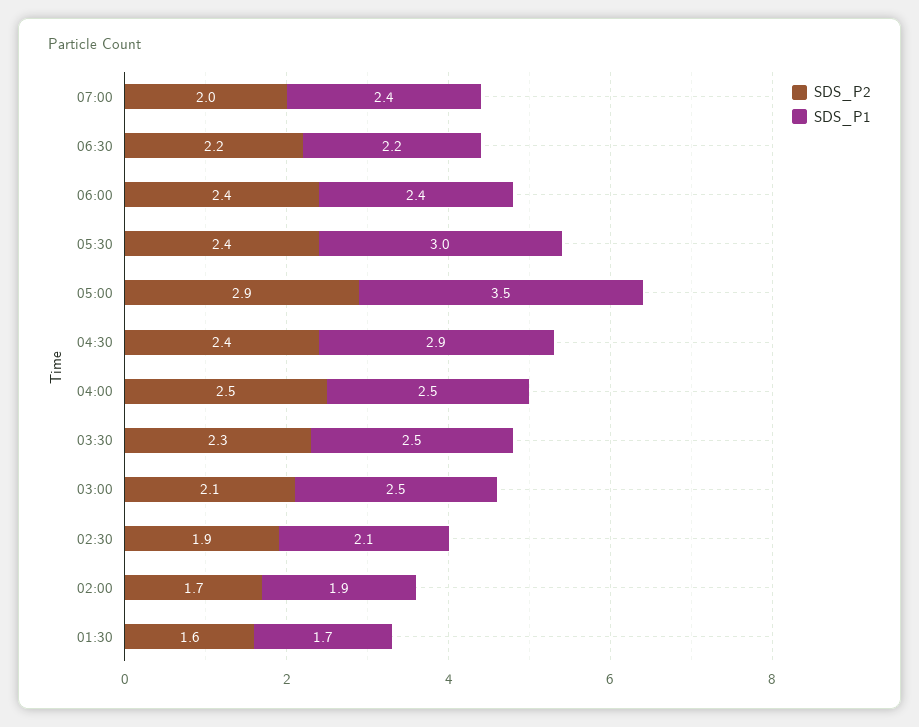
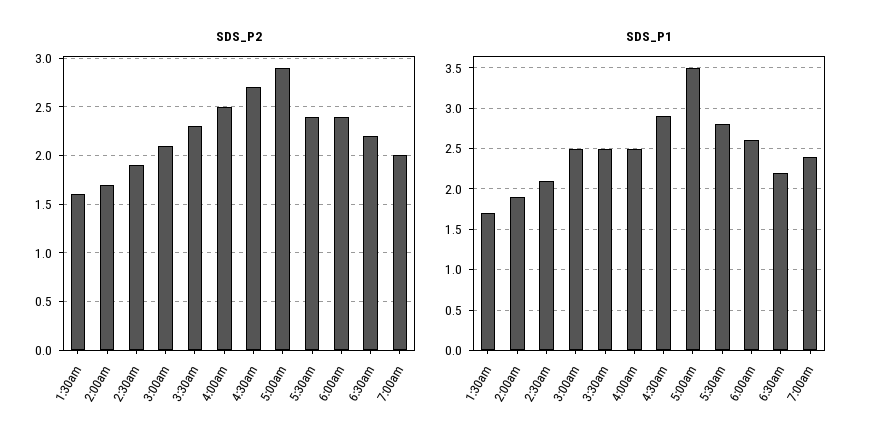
SDS_P1, 06:00: 2.4 -> 2.6
SDS_P1, 05:30: 3 -> 2.8
SDS_P2, 04:30: 2.4 -> 2.7

